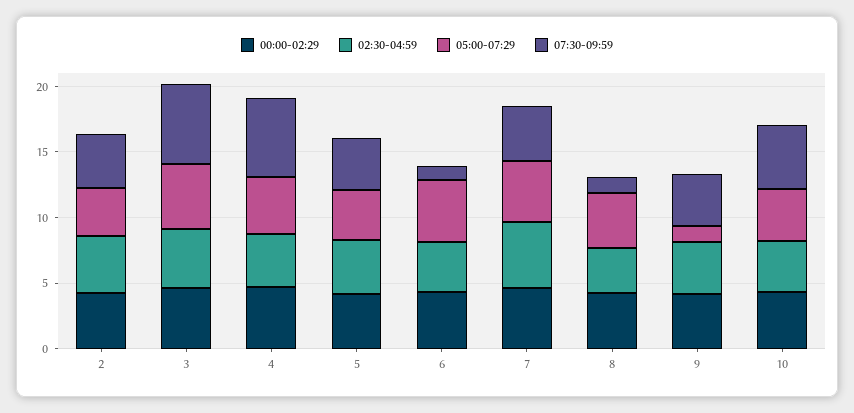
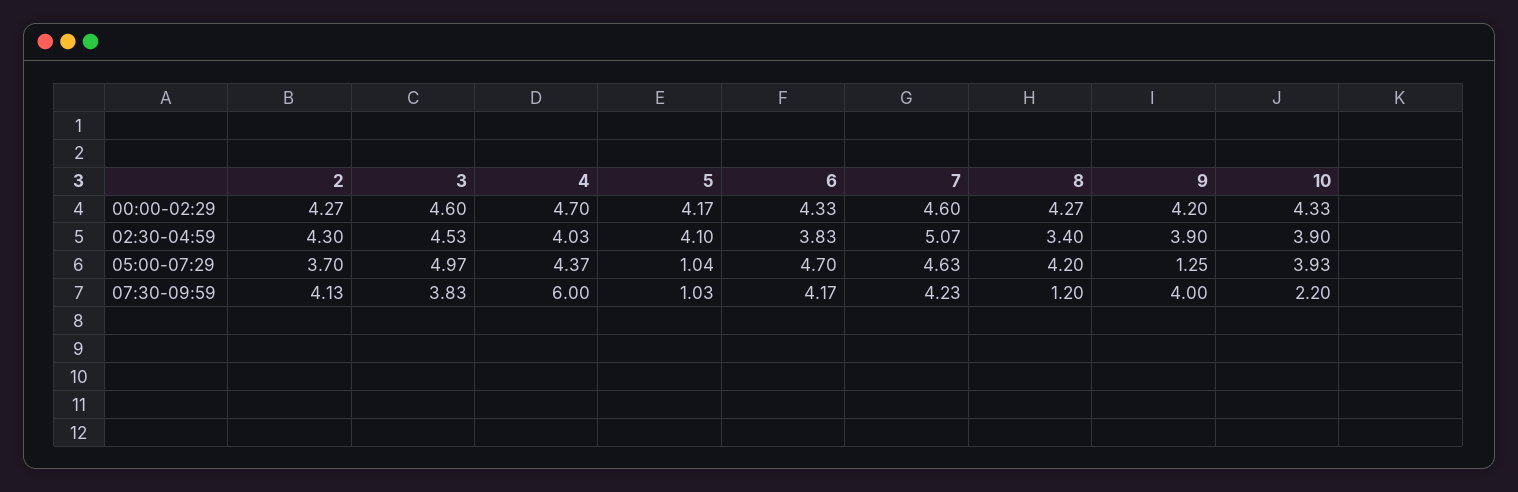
07:30-09:59, 3: 6 -> 3.83
05:00-07:29, 5: 4 -> 1.04
07:30-09:59, 5: 4 -> 1.03
07:30-09:59, 6: 1 -> 4.17
07:30-09:59, 10: 5 -> 2.2

